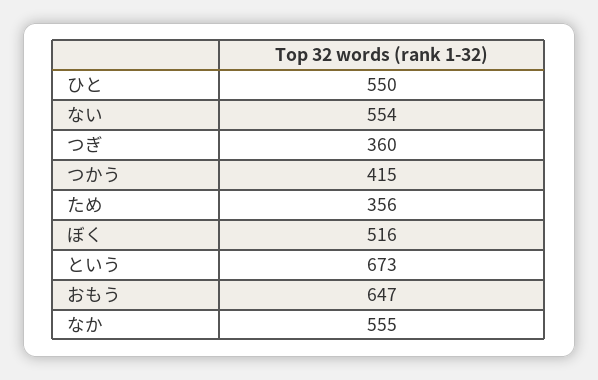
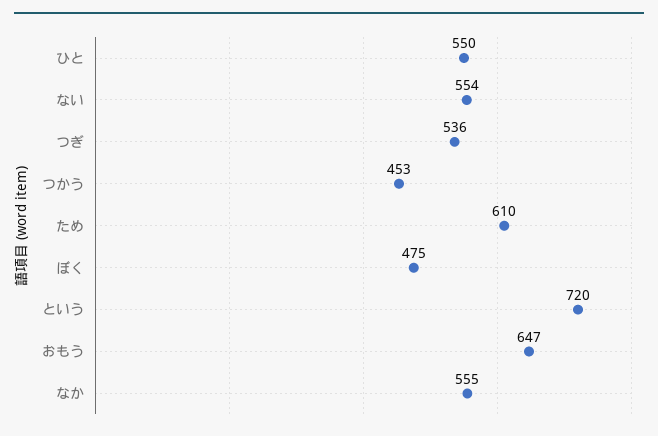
つぎ: 360 -> 536
つかう: 415 -> 453
ため: 356 -> 610
ぼく: 516 -> 475
という: 673 -> 720

